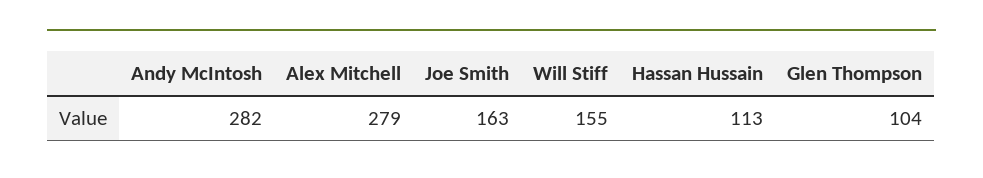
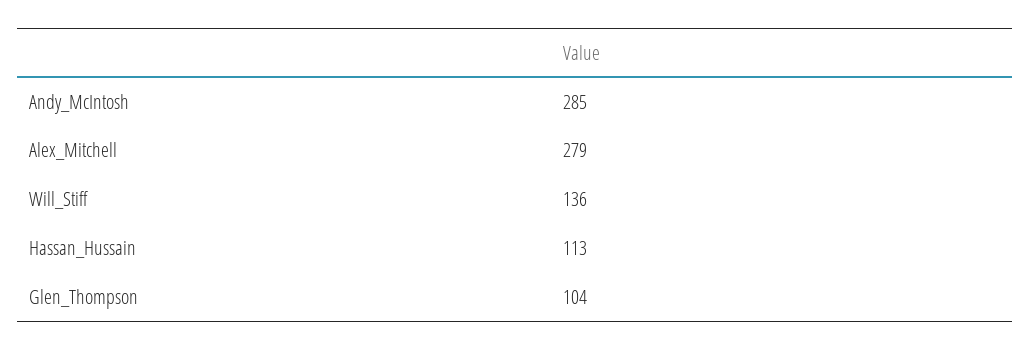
Andy McIntosh: 282 -> 285
Joe Smith: 163 -> none
Will Stiff: 155 -> 136

